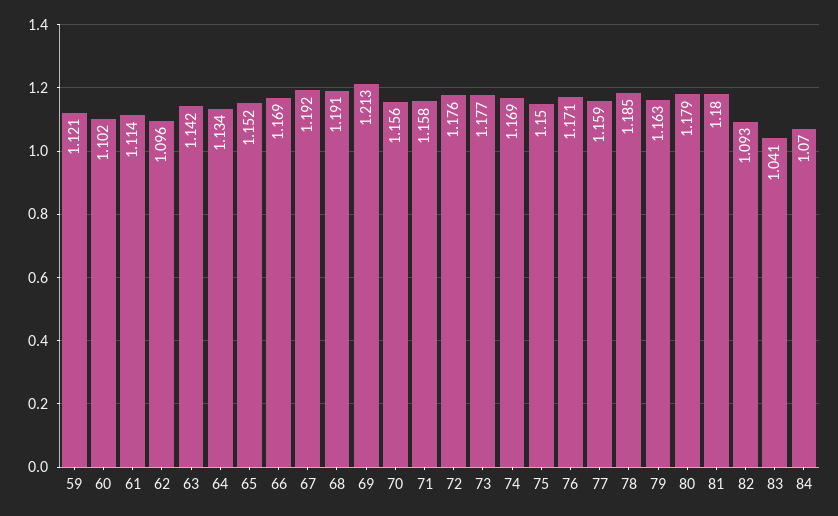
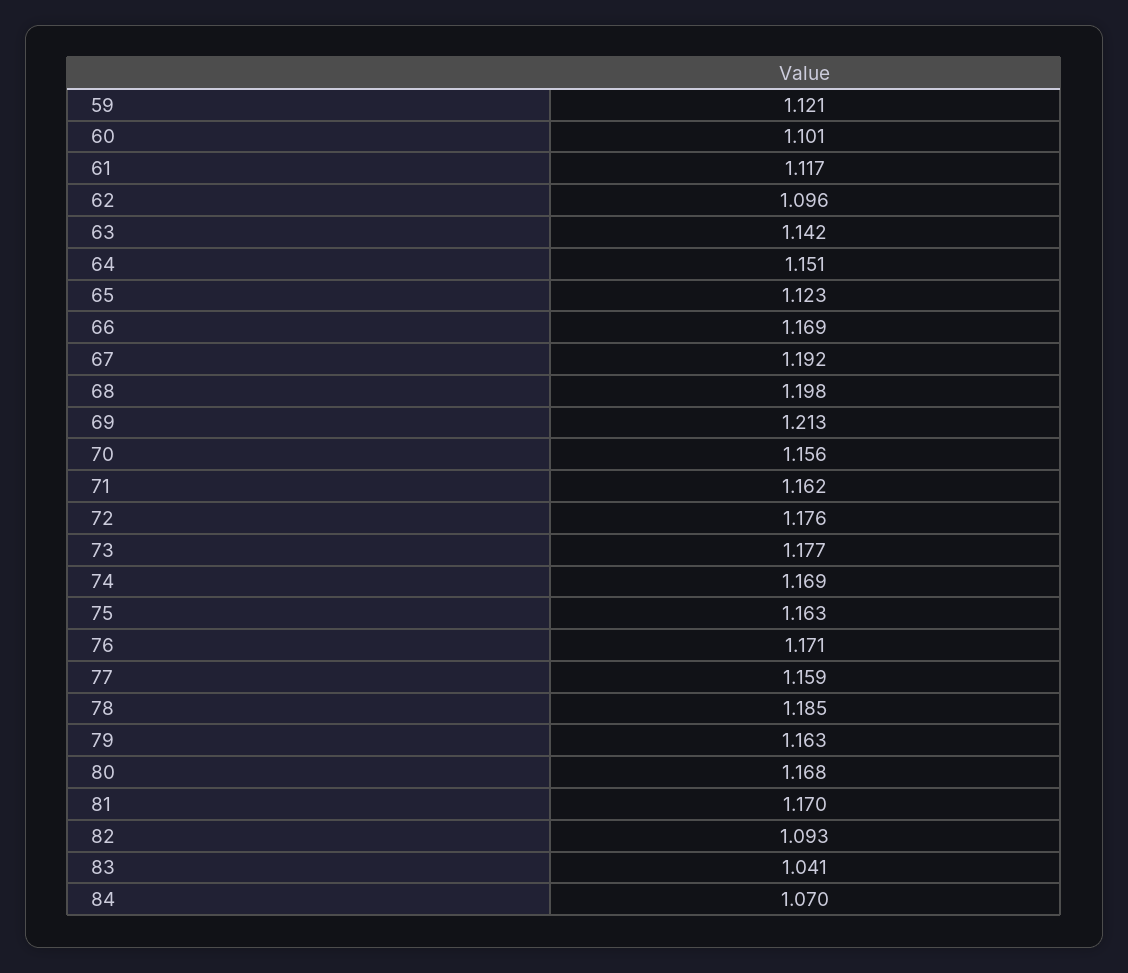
60: 1.102 -> 1.101
61: 1.114 -> 1.117
64: 1.134 -> 1.151
65: 1.152 -> 1.123
68: 1.191 -> 1.198
71: 1.158 -> 1.162
75: 1.15 -> 1.163
80: 1.179 -> 1.168
81: 1.18 -> 1.17

